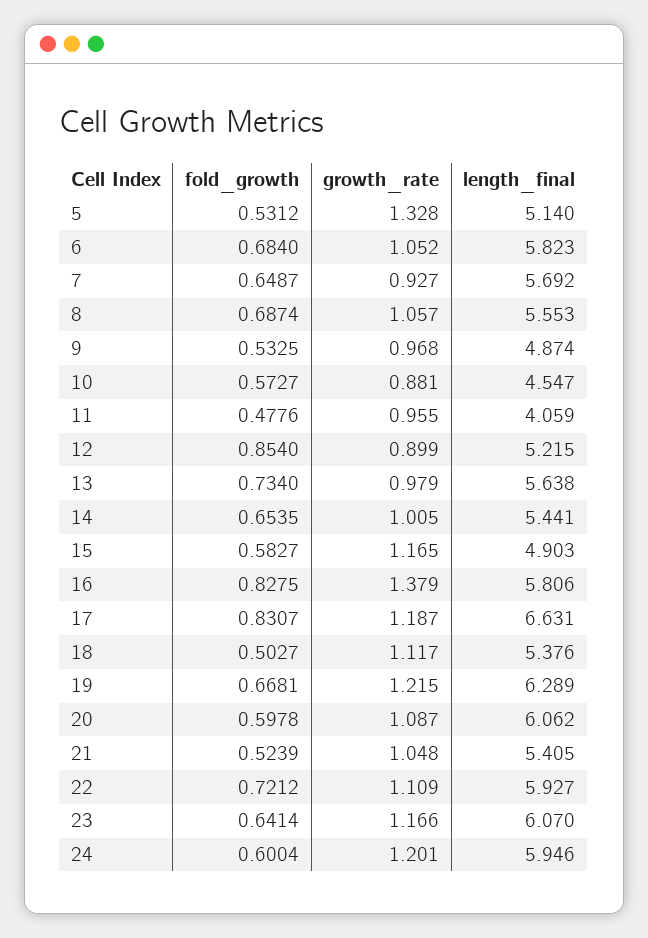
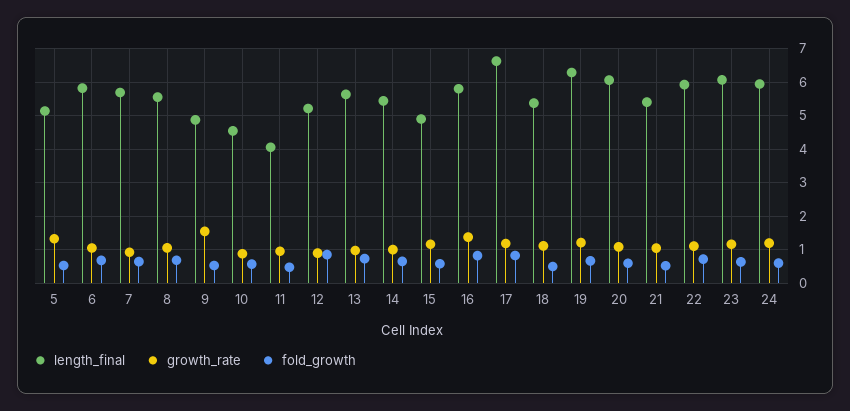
growth_rate, 9: 0.968 -> 1.6

